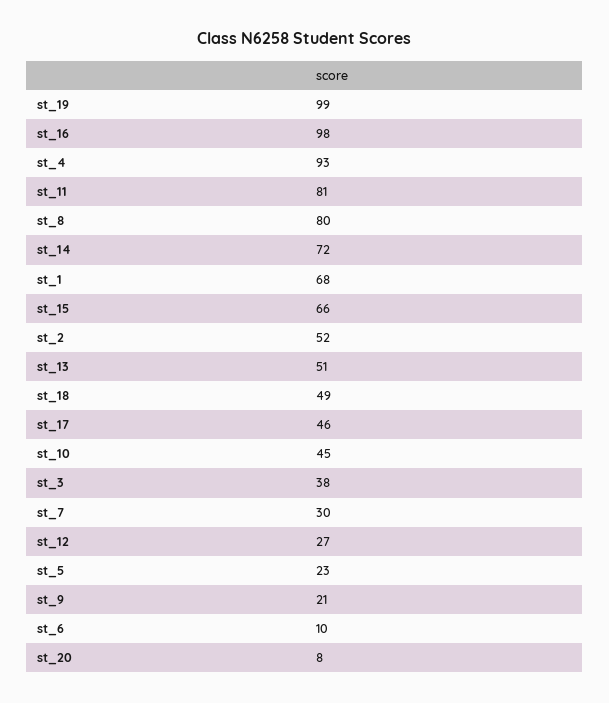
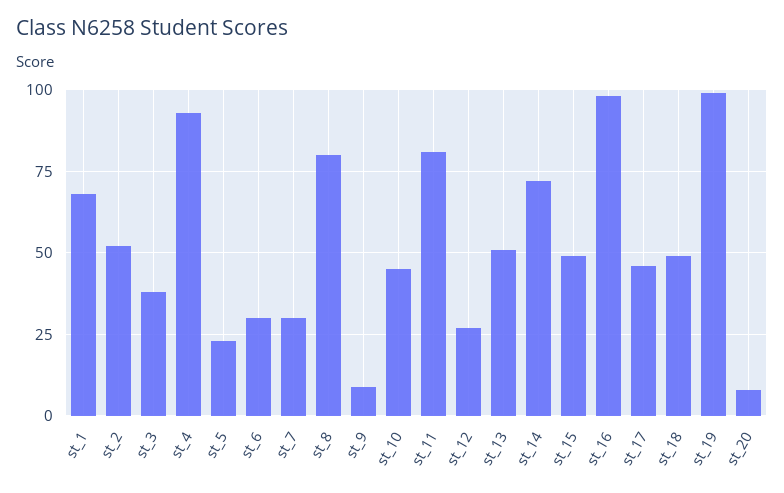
st_15: 66 -> 50
st_9: 21 -> 10
st_6: 10 -> 30

